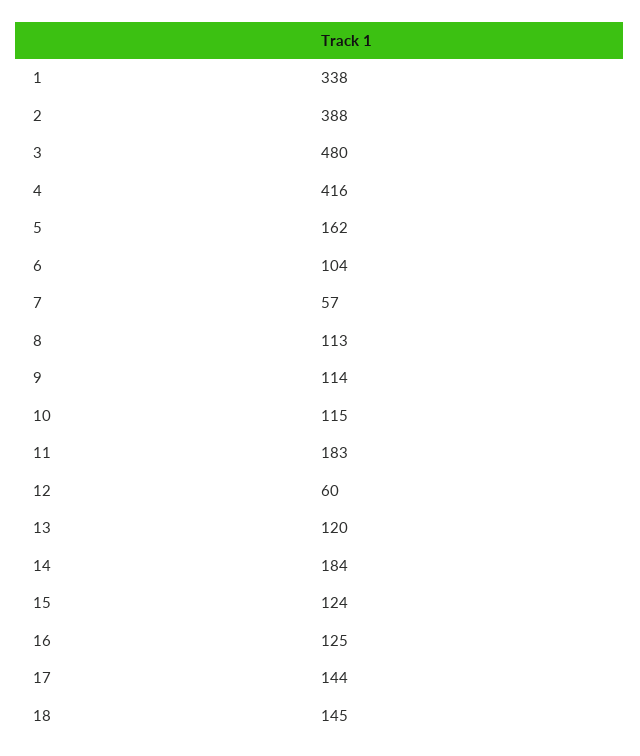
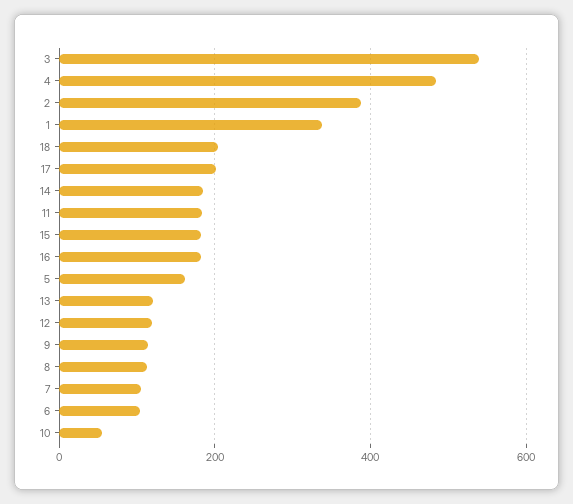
3: 480 -> 540
4: 416 -> 480
7: 57 -> 100
10: 115 -> 60
12: 60 -> 120
15: 124 -> 180
16: 125 -> 180
17: 144 -> 200
18: 145 -> 200

